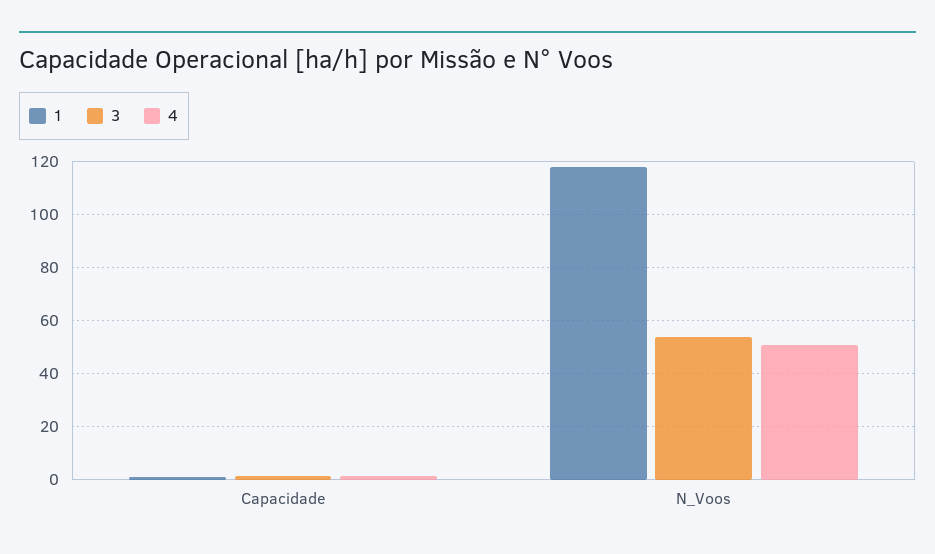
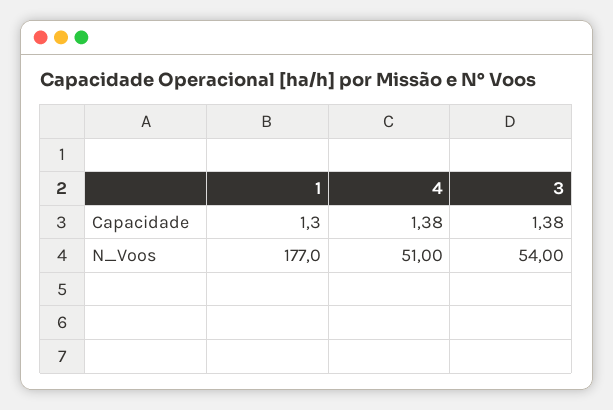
1, N_Voos: 117.5 -> 177

